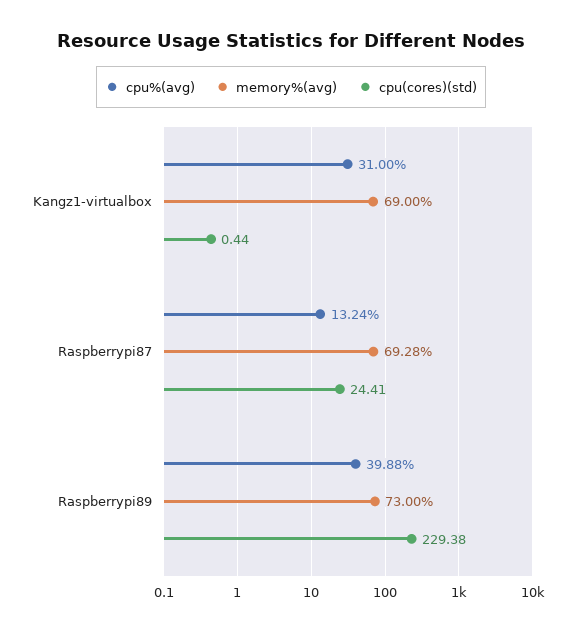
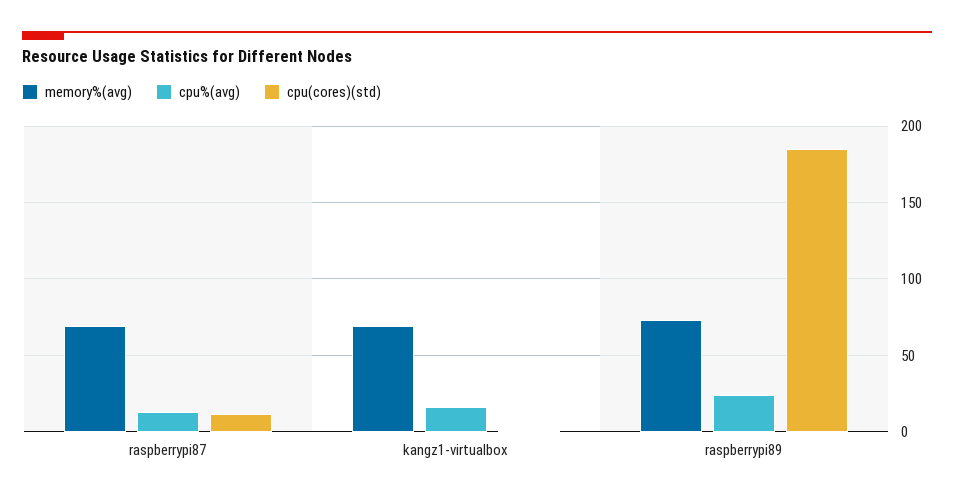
cpu%(avg), Kangz1-virtualbox: 31 -> 15
cpu(cores)(std), Raspberrypi87: 24.41 -> 10
cpu%(avg), Raspberrypi89: 39.88 -> 25
cpu(cores)(std), Raspberrypi89: 229.38 -> 185

